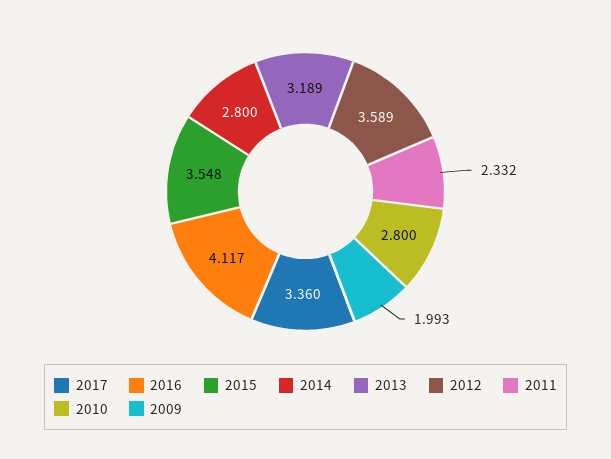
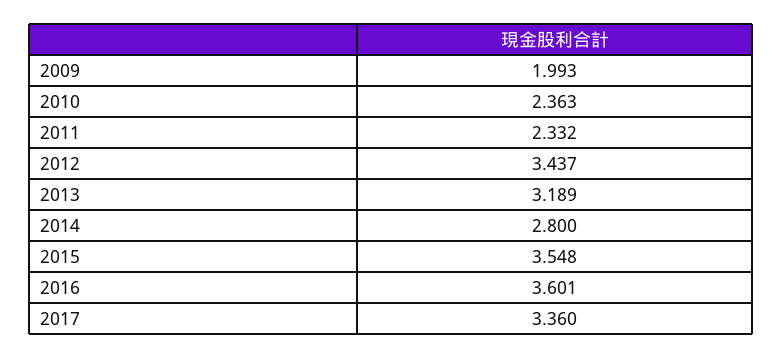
2016: 4.117 -> 3.601
2012: 3.589 -> 3.437
2010: 2.8 -> 2.363

